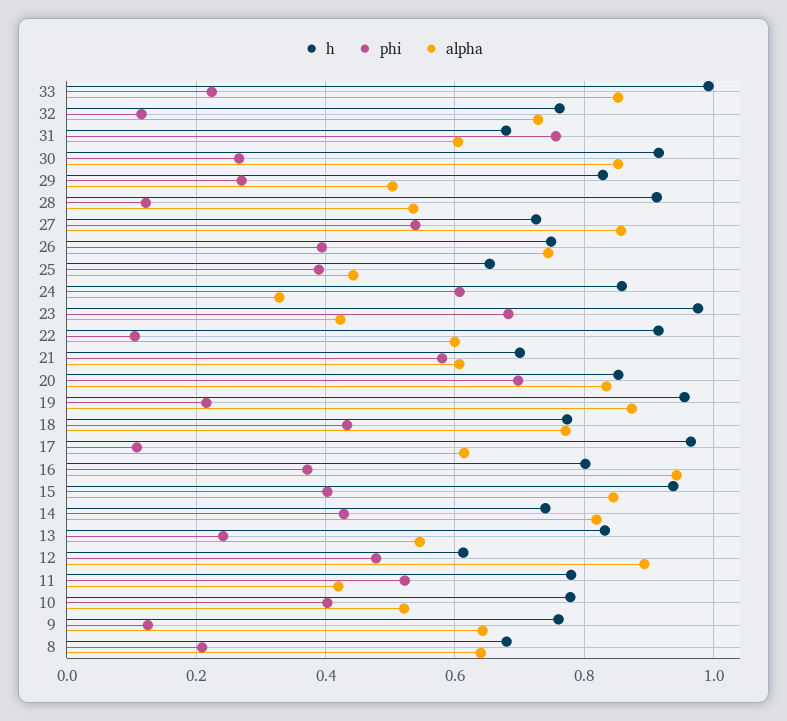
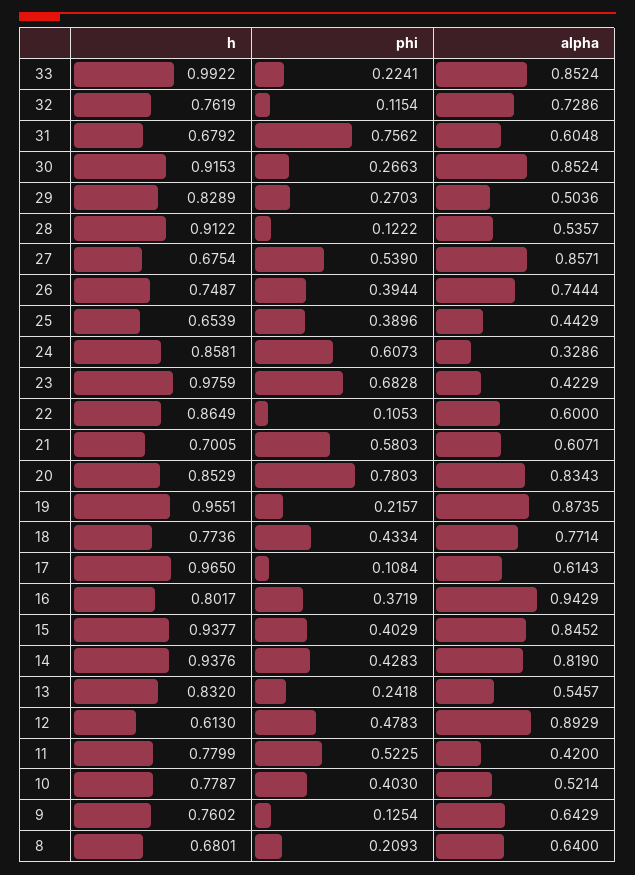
h, 27: 0.72 -> 0.6754
h, 22: 0.92 -> 0.8649
phi, 20: 0.7 -> 0.7803
h, 14: 0.74 -> 0.9376

